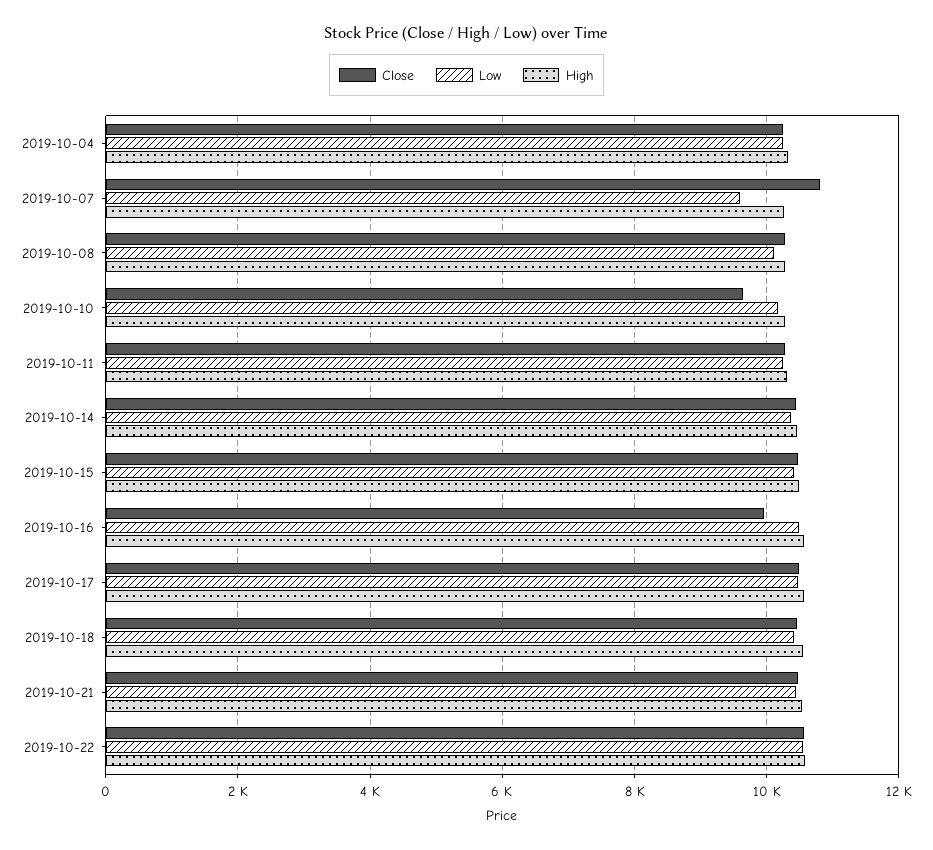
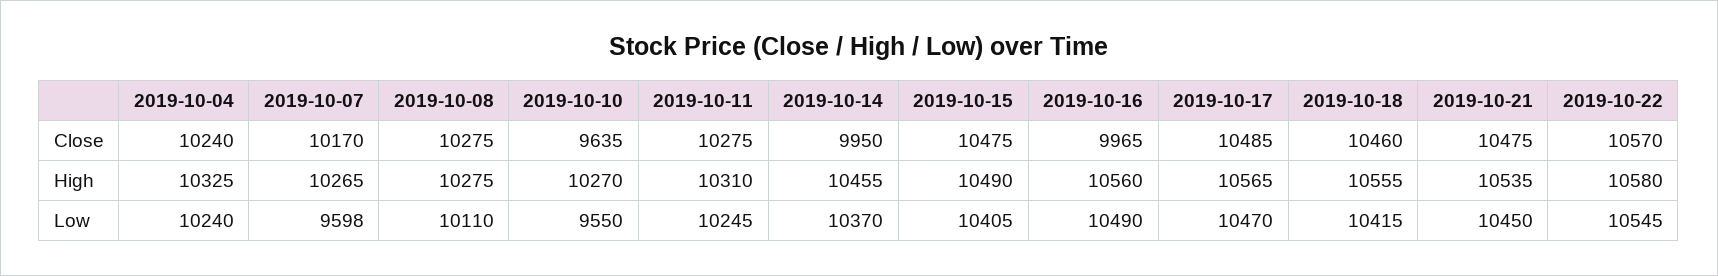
Close, 2019-10-07: 10800 -> 10170
Low, 2019-10-10: 10200 -> 9550
Close, 2019-10-14: 10400 -> 9950

